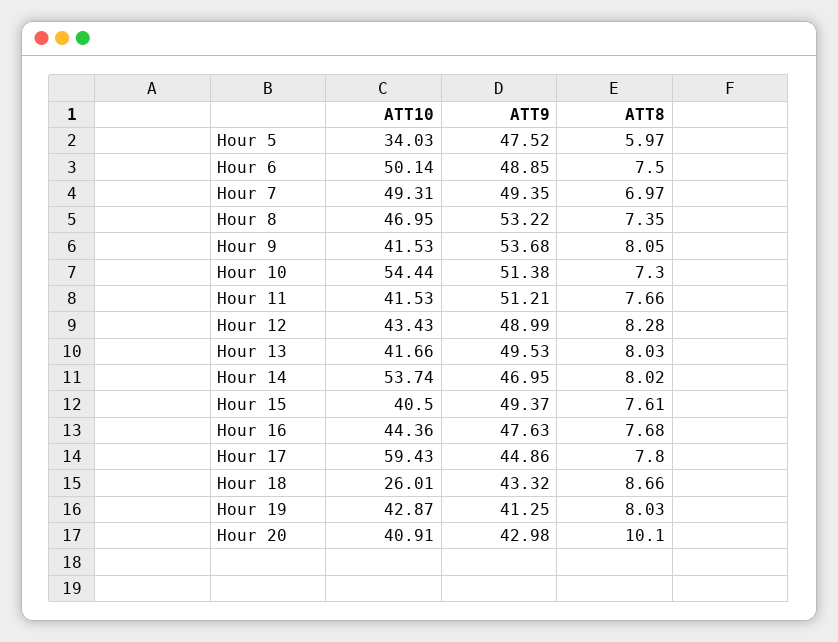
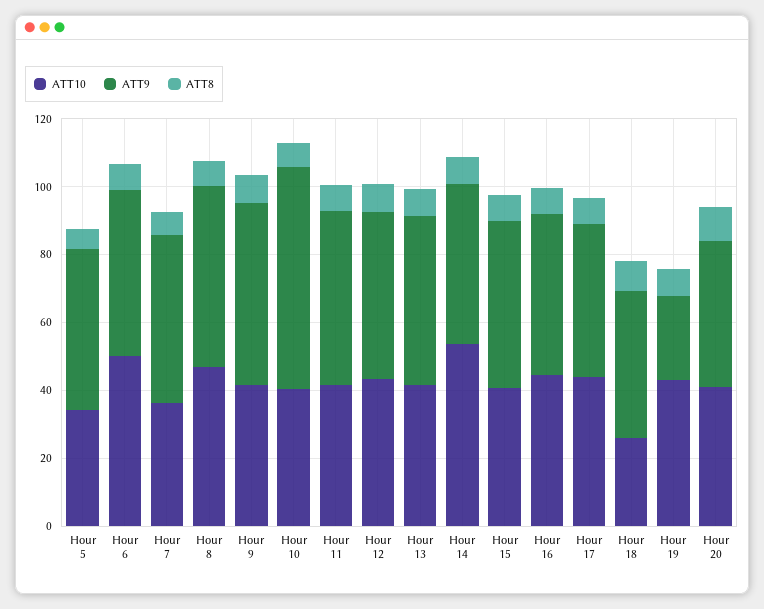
ATT10, Hour 7: 49.31 -> 35
ATT10, Hour 10: 54.44 -> 40
ATT9, Hour 10: 51.38 -> 65
ATT10, Hour 17: 59.43 -> 45
ATT9, Hour 19: 41.25 -> 25

